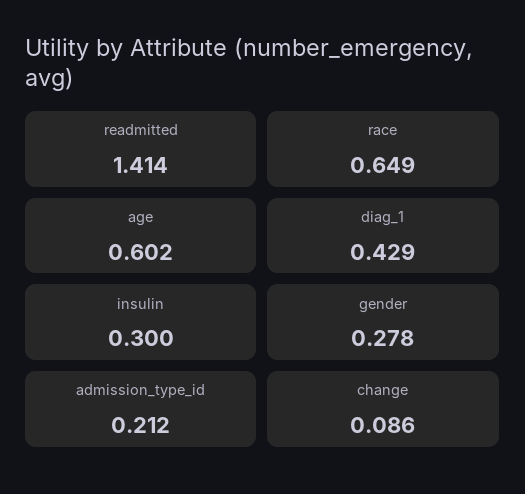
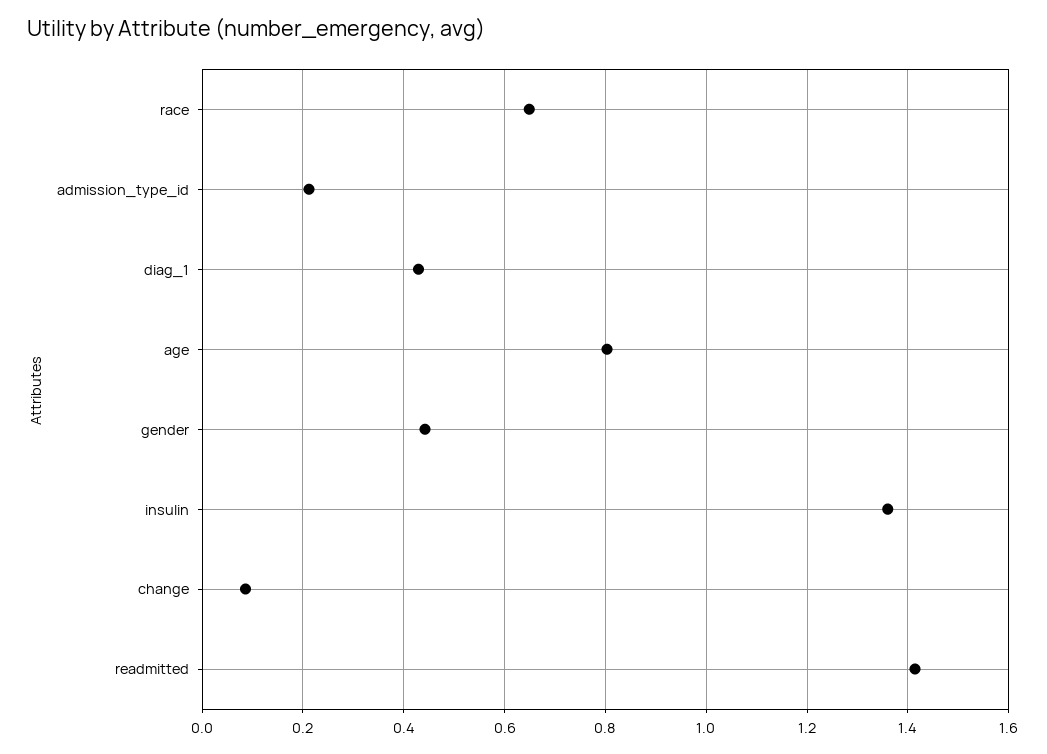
age: 0.602 -> 0.8
insulin: 0.3 -> 1.36
gender: 0.278 -> 0.44

